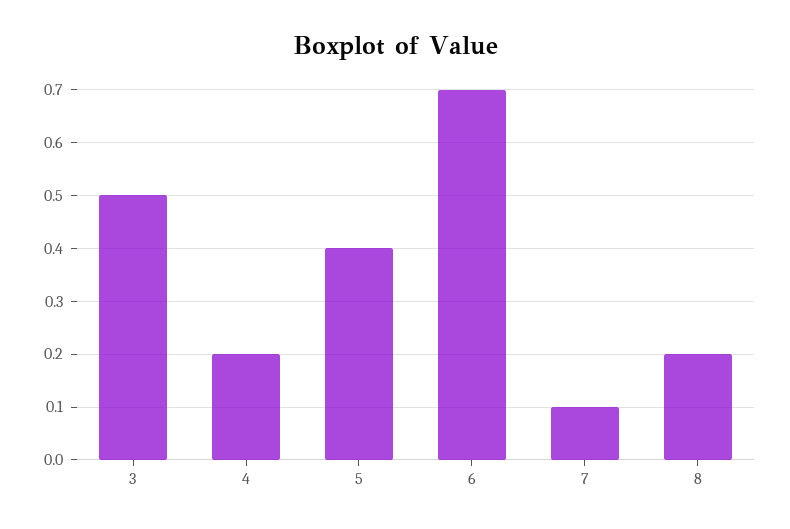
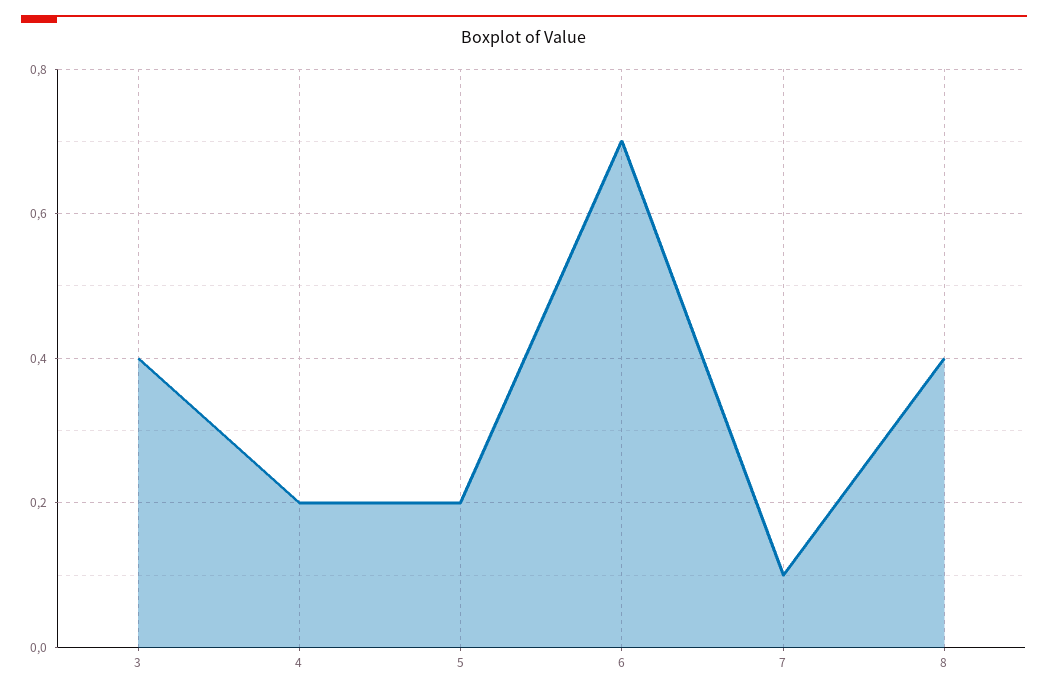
3: 0.5 -> 0.4
5: 0.4 -> 0.2
8: 0.2 -> 0.4

